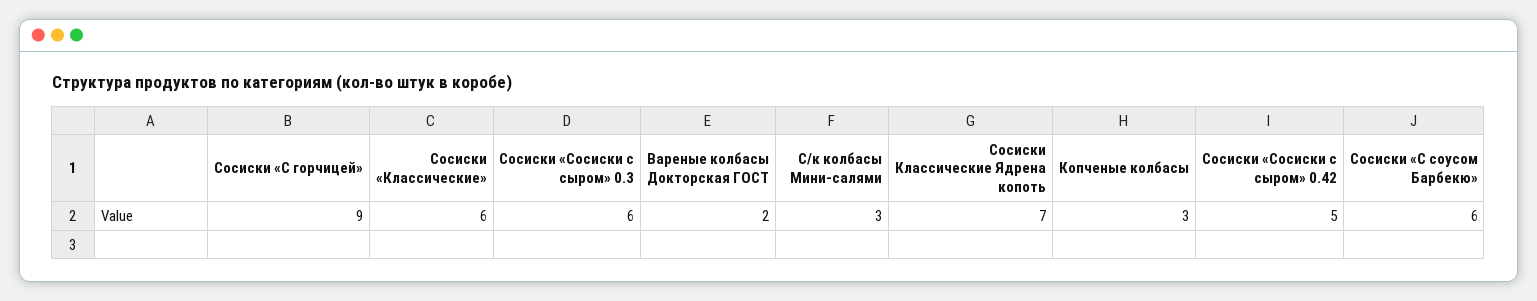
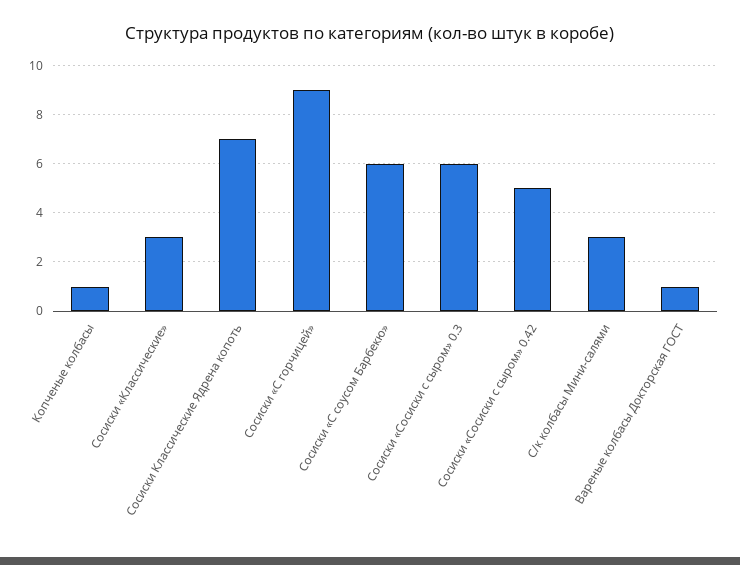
Сосиски «Классические»: 6 -> 3
Вареные колбасы Докторская ГОСТ: 2 -> 1
Копченые колбасы: 3 -> 1

